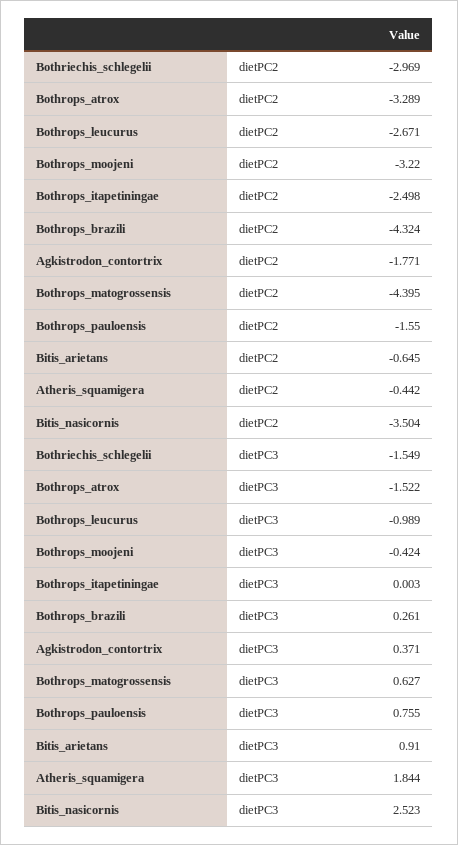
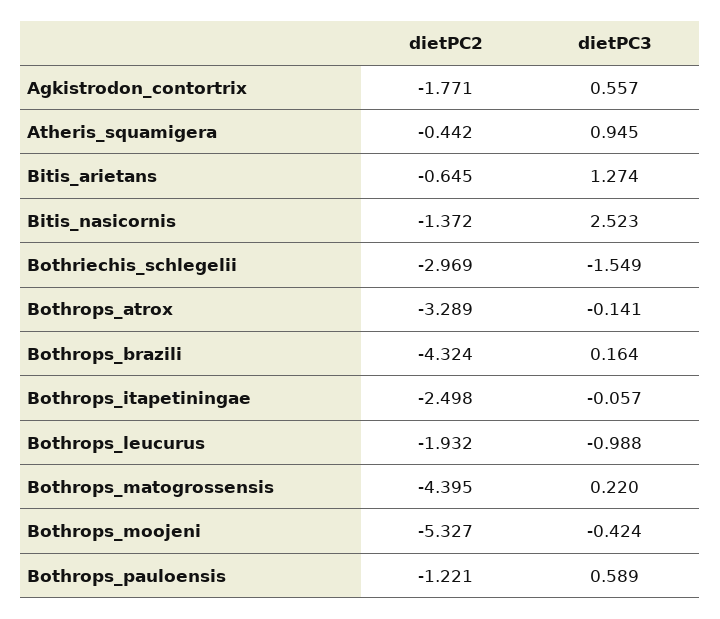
Bothrops_leucurus, dietPC2: -2.671 -> -1.932
Bothrops_moojeni, dietPC2: -3.22 -> -5.327
Bothrops_pauloensis, dietPC2: -1.55 -> -1.221
Bitis_nasicornis, dietPC2: -3.504 -> -1.372
Bothrops_atrox, dietPC3: -1.522 -> -0.141
Bothrops_leucurus, dietPC3: -0.989 -> -0.988
Bothrops_itapetiningae, dietPC3: 0.003 -> -0.057
Bothrops_brazili, dietPC3: 0.261 -> 0.164
Agkistrodon_contortrix, dietPC3: 0.371 -> 0.557
Bothrops_matogrossensis, dietPC3: 0.627 -> 0.22
Bothrops_pauloensis, dietPC3: 0.755 -> 0.589
Bitis_arietans, dietPC3: 0.91 -> 1.274
Atheris_squamigera, dietPC3: 1.844 -> 0.945

